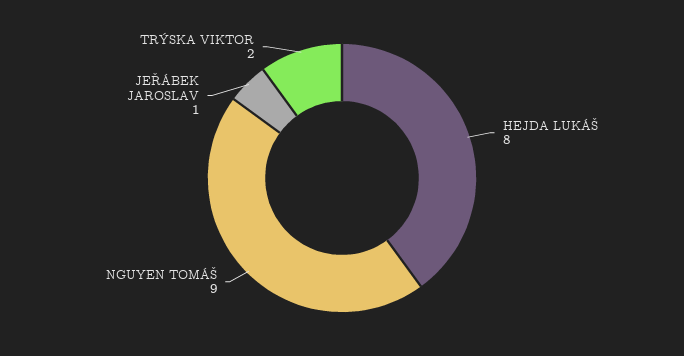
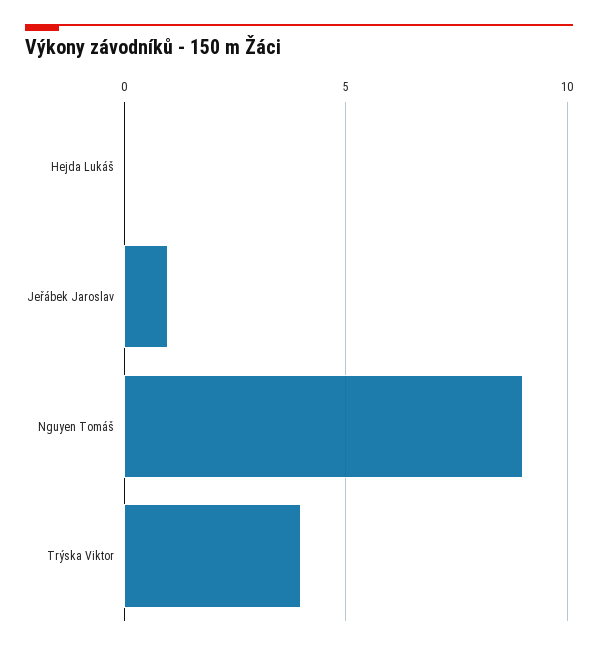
HEJDA LUKÁŠ: 8 -> 0
TRÝSKA VIKTOR: 2 -> 4

